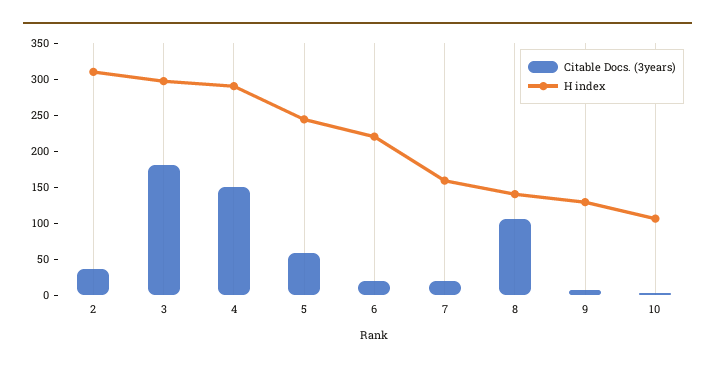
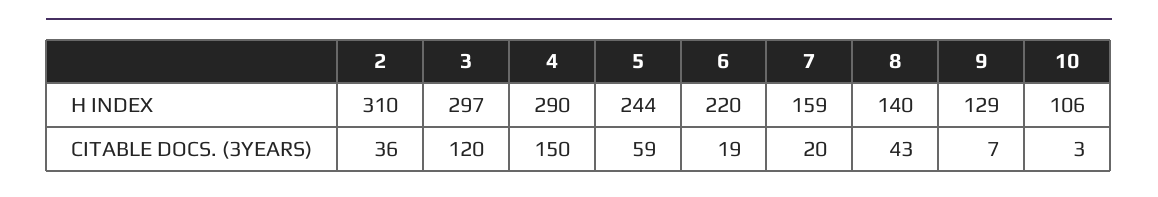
Citable Docs. (3years), 3: 175 -> 120
Citable Docs. (3years), 8: 100 -> 43

